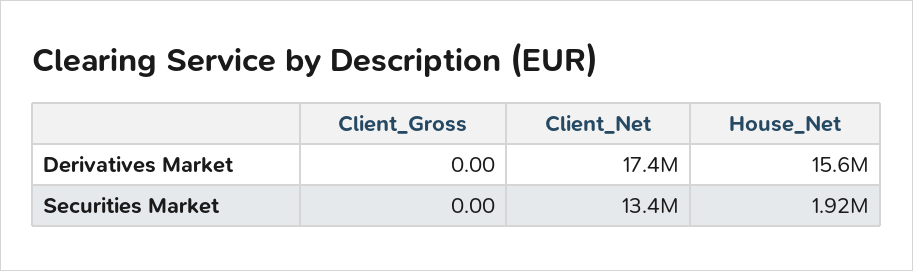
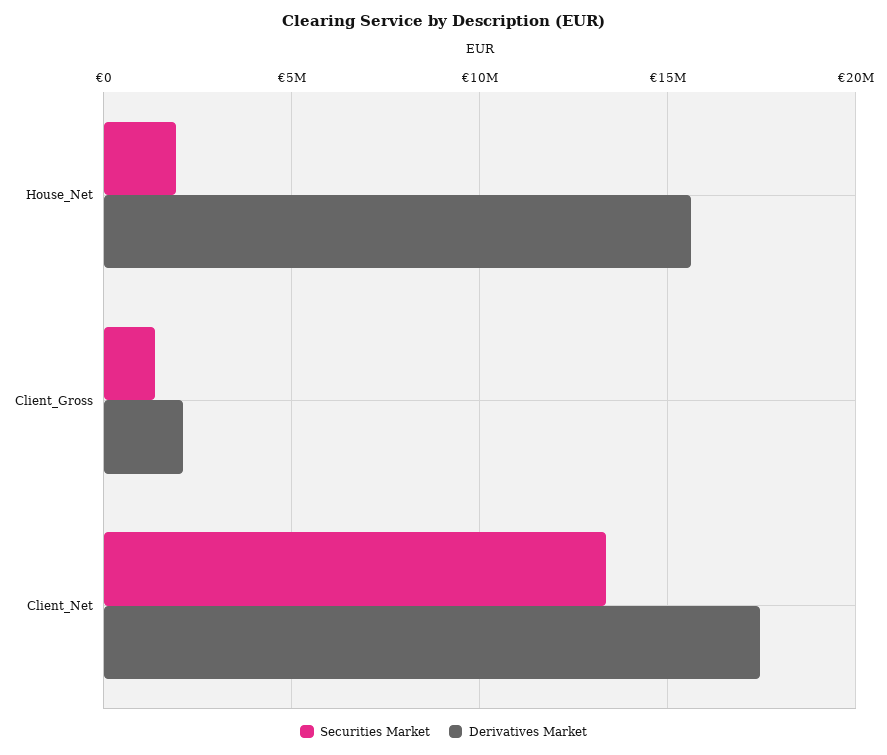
Derivatives Market, Client_Gross: 0 -> 2000000
Securities Market, Client_Gross: 0 -> 1500000

